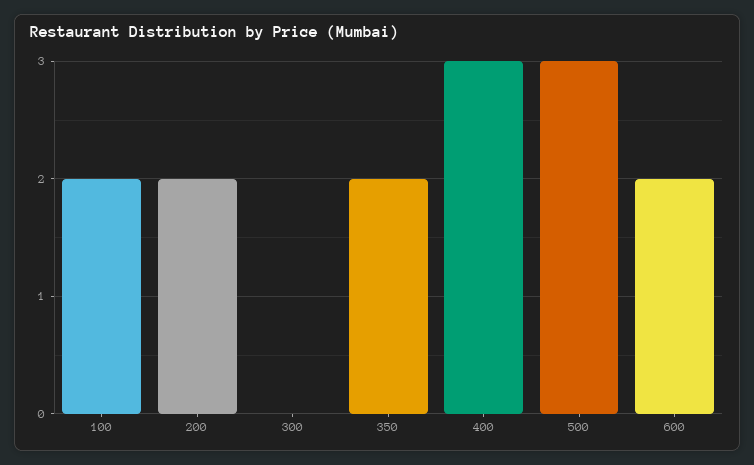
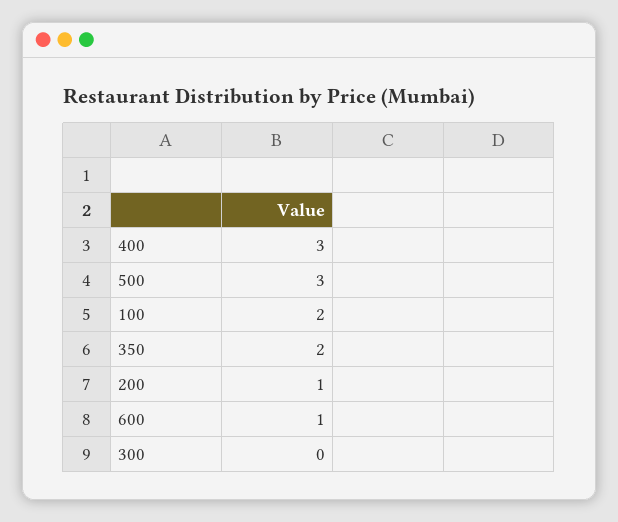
200: 2 -> 1
600: 2 -> 1

